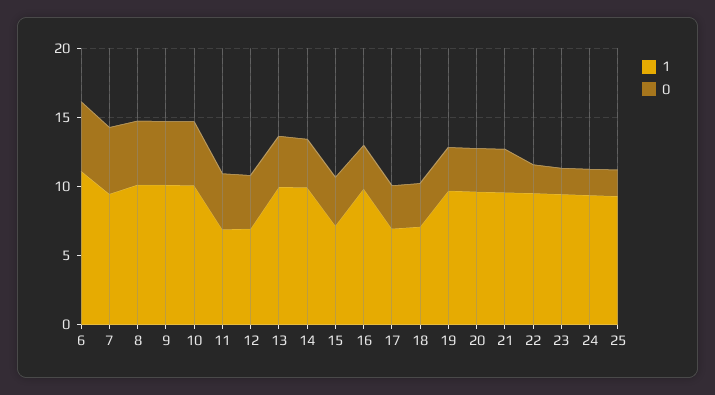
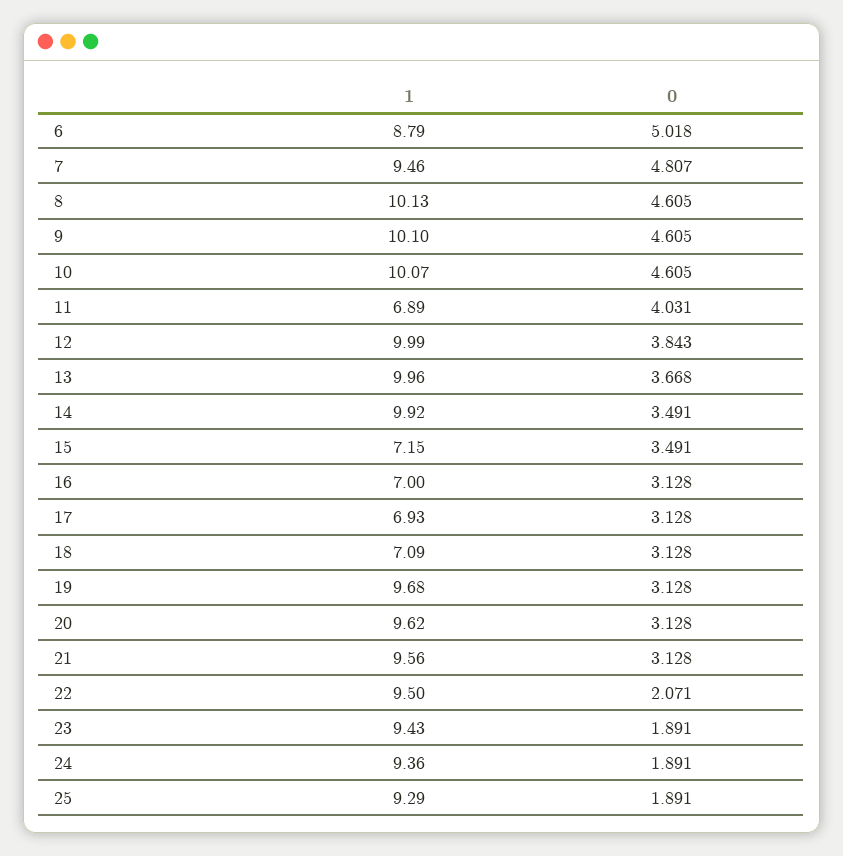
1, 6: 11 -> 8.79
1, 12: 7 -> 9.99
1, 16: 10 -> 7

